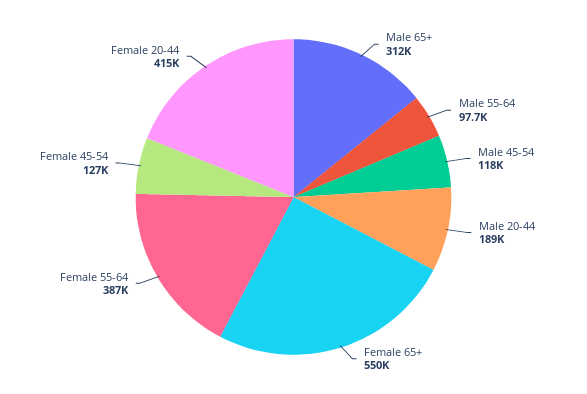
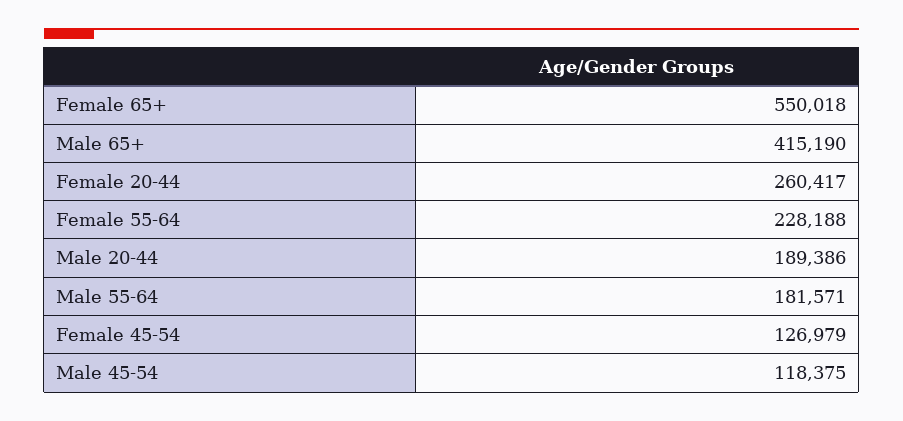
Male 65+: 312000 -> 415190
Male 55-64: 97700 -> 181571
Female 55-64: 387000 -> 228188
Female 20-44: 415000 -> 260417

